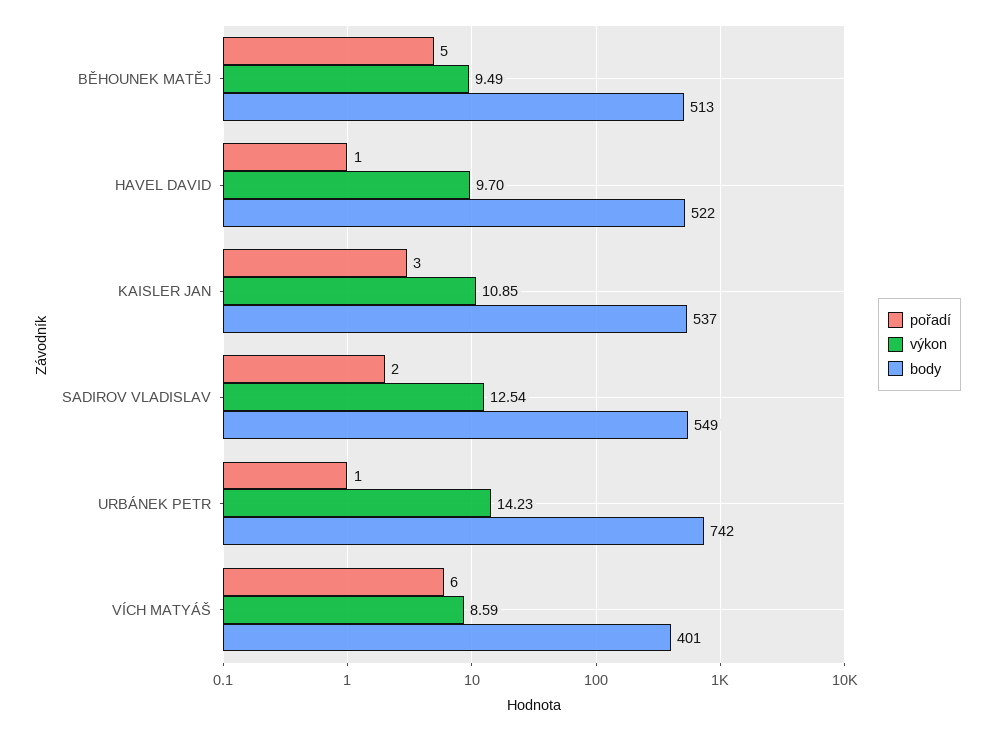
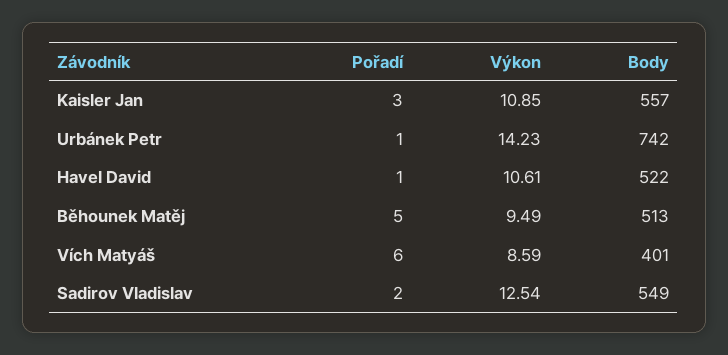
výkon, HAVEL DAVID: 9.7 -> 10.61
body, KAISLER JAN: 537 -> 557

